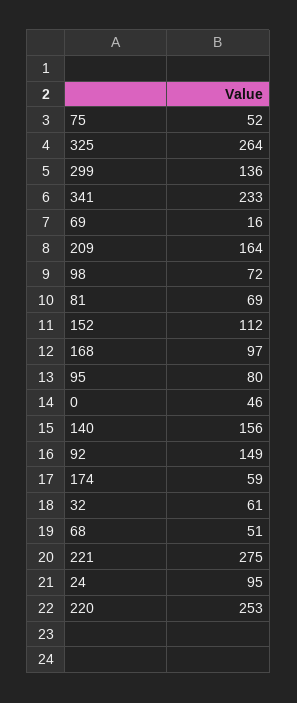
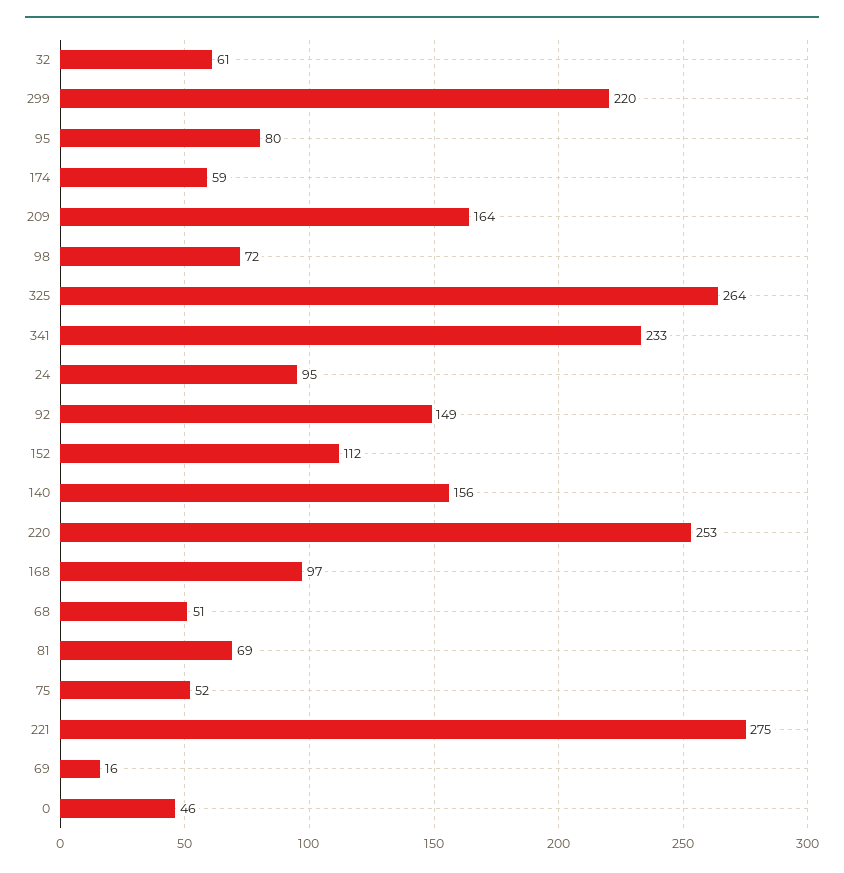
299: 136 -> 220

